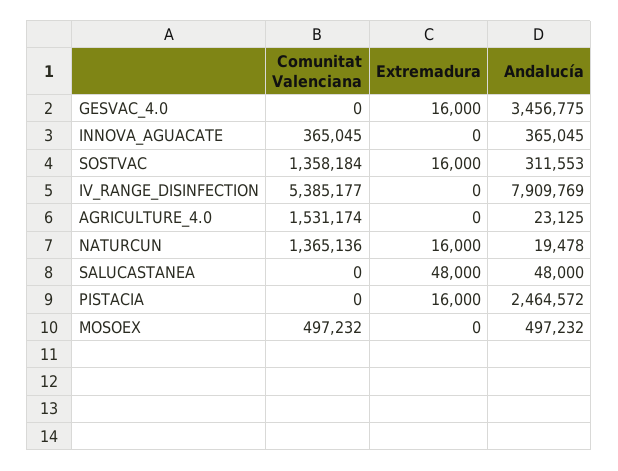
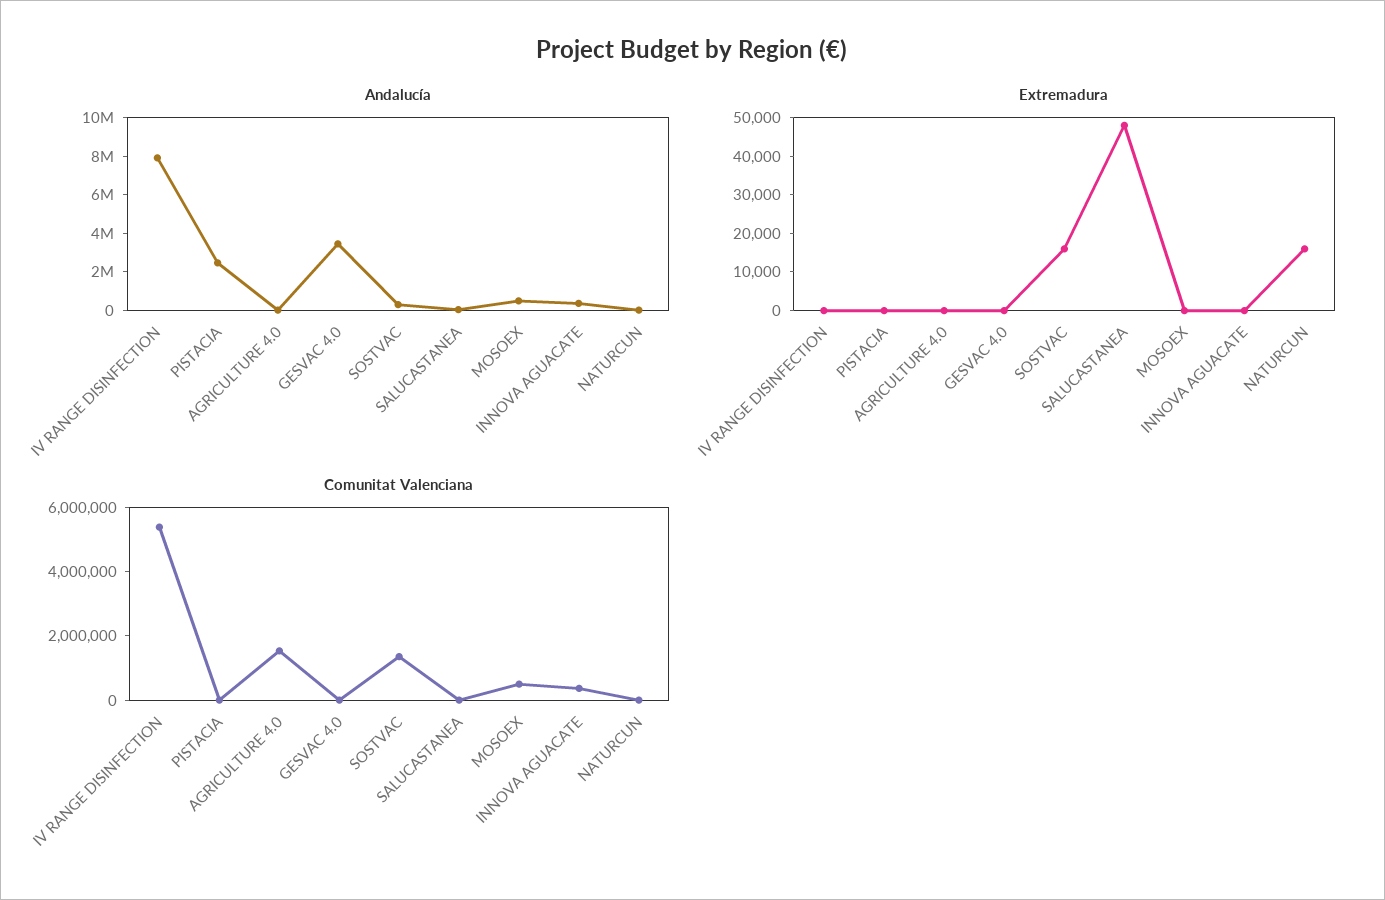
Extremadura, GESVAC_4.0: 16000 -> 0
Comunitat Valenciana, NATURCUN: 1365136 -> 0
Extremadura, PISTACIA: 16000 -> 0

